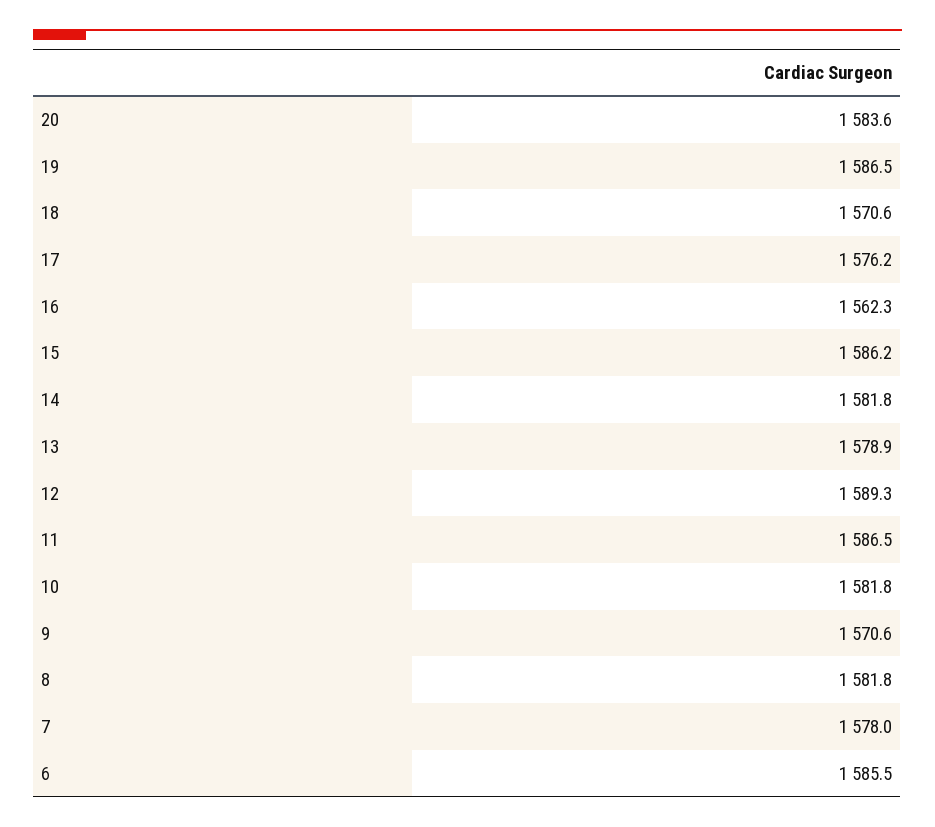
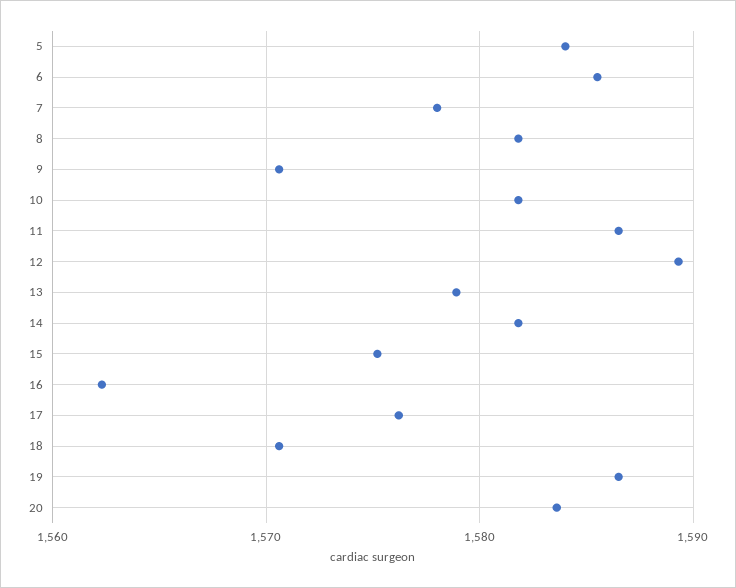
15: 1586.2 -> 1575
5: none -> 1584

